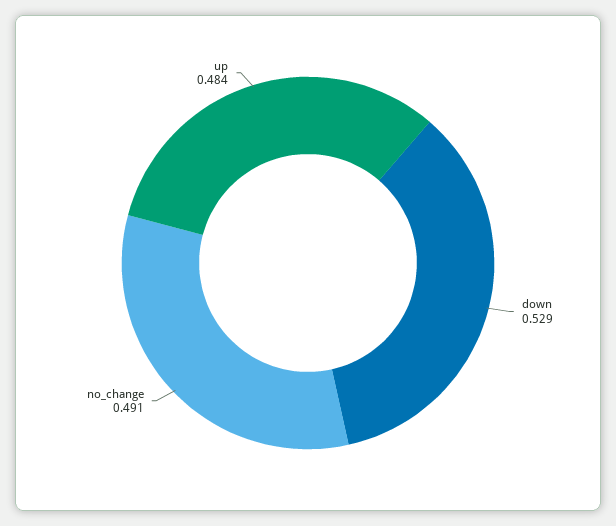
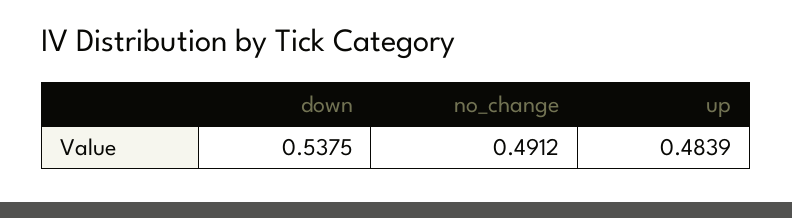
down: 0.529 -> 0.5375

